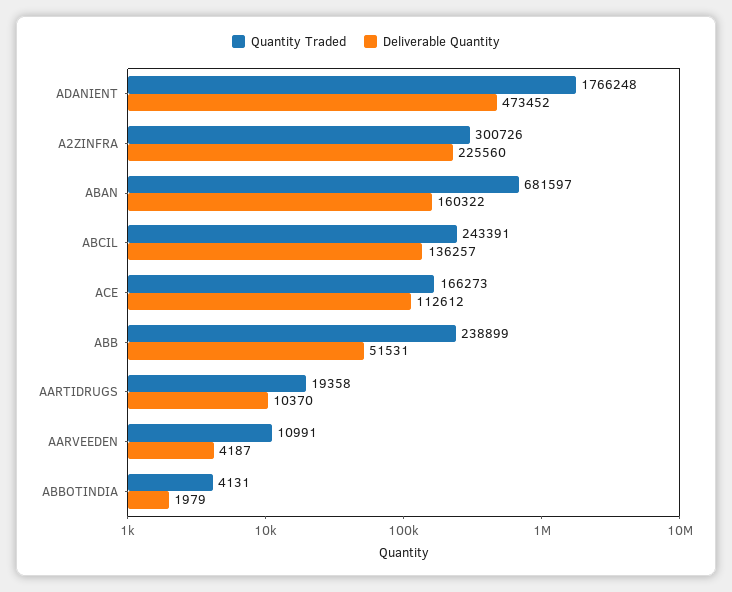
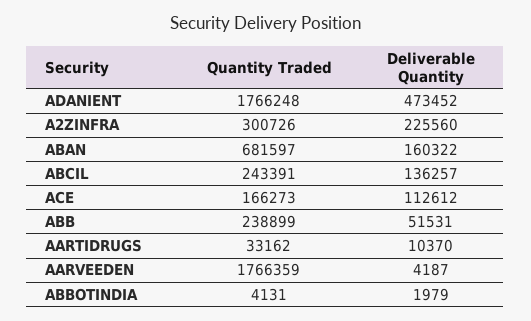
Quantity Traded, AARTIDRUGS: 19358 -> 33162
Quantity Traded, AARVEEDEN: 10991 -> 1766359

